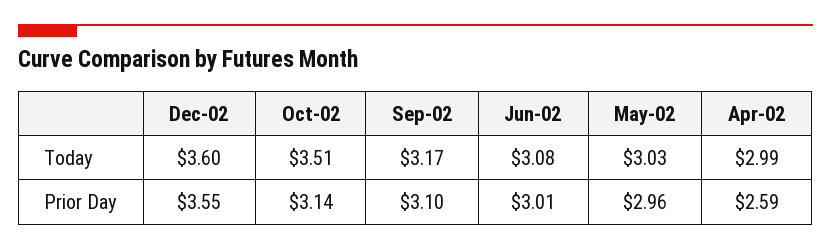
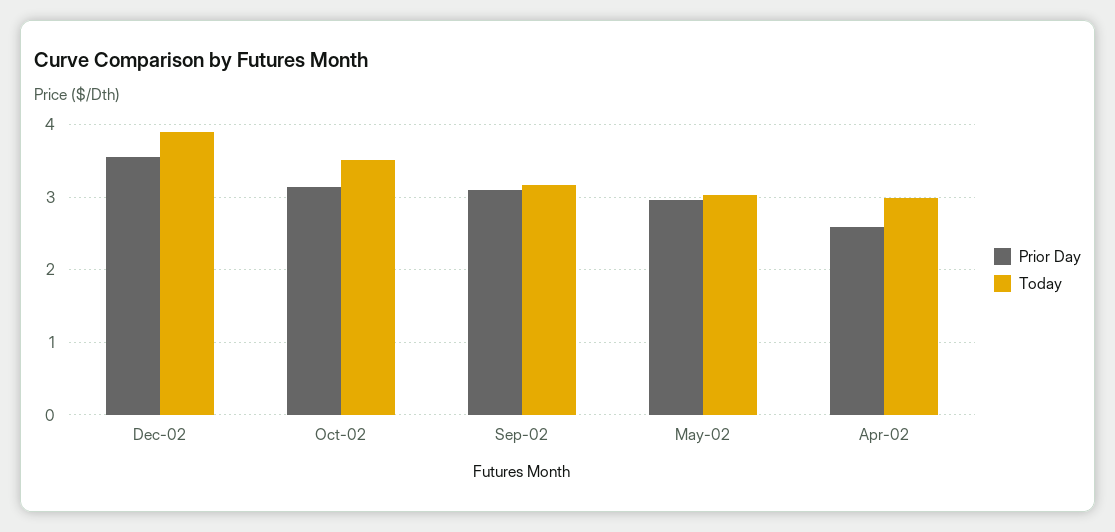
Today, Dec-02: 3.6 -> 3.9
Today, Jun-02: 3.08 -> none
Prior Day, Jun-02: 3.01 -> none

